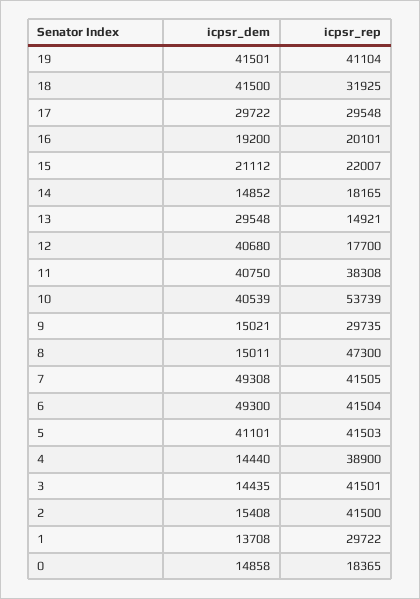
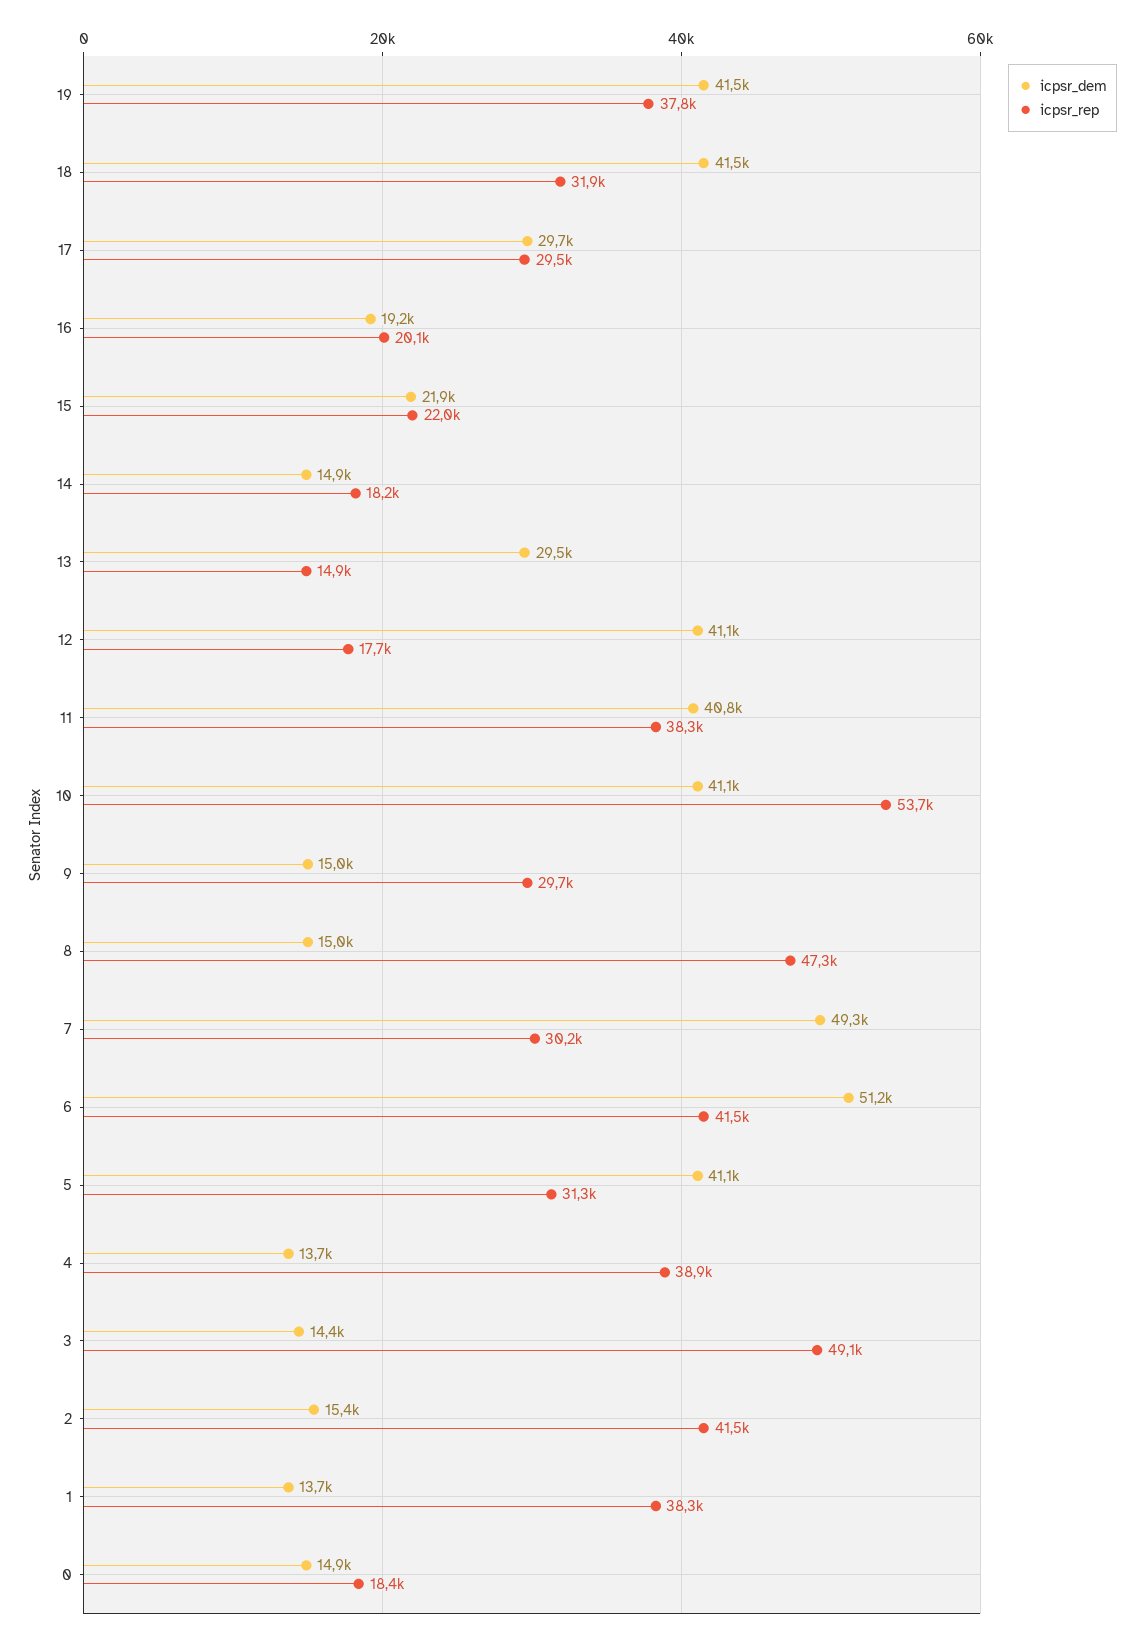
icpsr_rep, 19: 41104 -> 37800
icpsr_dem, 15: 21112 -> 21900
icpsr_dem, 12: 40680 -> 41100
icpsr_dem, 10: 40539 -> 41100
icpsr_rep, 7: 41505 -> 30200
icpsr_dem, 6: 49300 -> 51200
icpsr_rep, 5: 41503 -> 31300
icpsr_dem, 4: 14440 -> 13700
icpsr_rep, 3: 41501 -> 49100
icpsr_rep, 1: 29722 -> 38300

